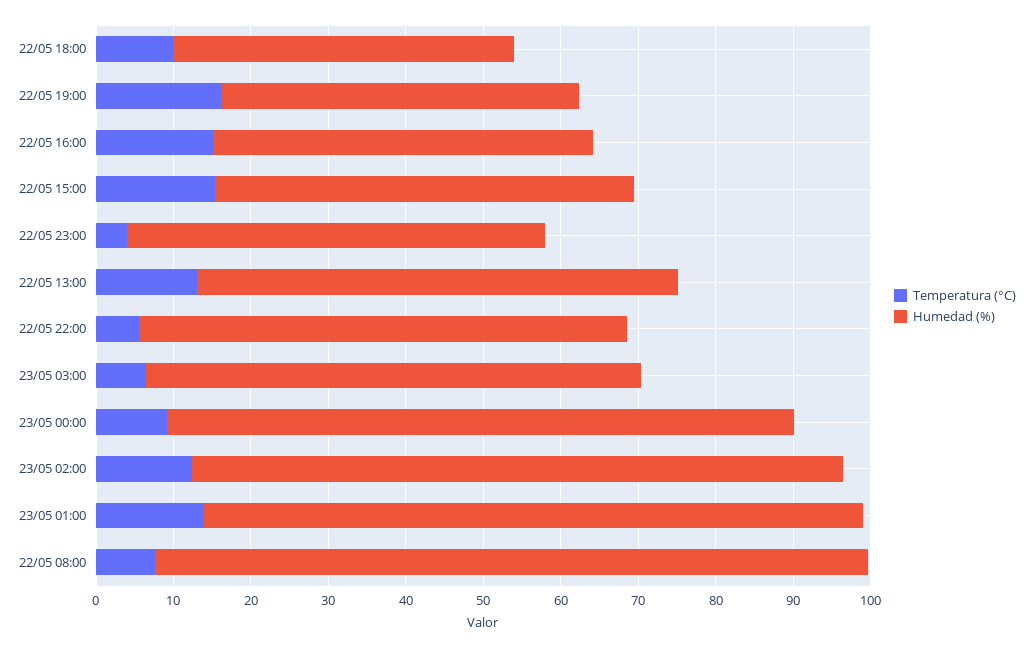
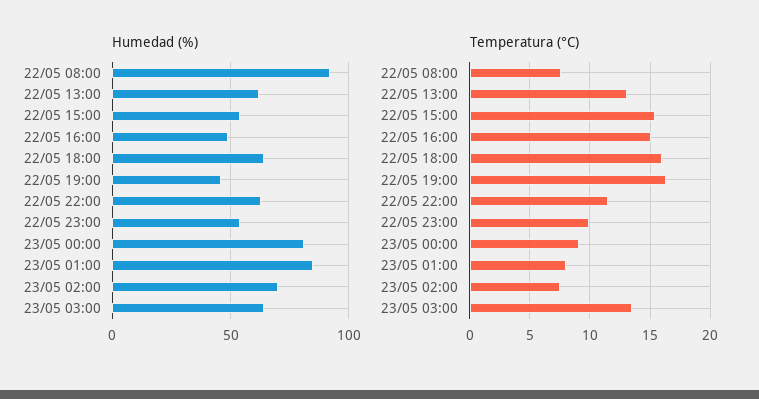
Temperatura (°C), 22/05 18:00: 10 -> 16
Humedad (%), 22/05 18:00: 44 -> 65
Temperatura (°C), 22/05 23:00: 4 -> 10
Temperatura (°C), 22/05 22:00: 6 -> 11.5
Temperatura (°C), 23/05 03:00: 6 -> 13.5
Temperatura (°C), 23/05 02:00: 12 -> 7.5
Humedad (%), 23/05 02:00: 84 -> 70
Temperatura (°C), 23/05 01:00: 14 -> 8

